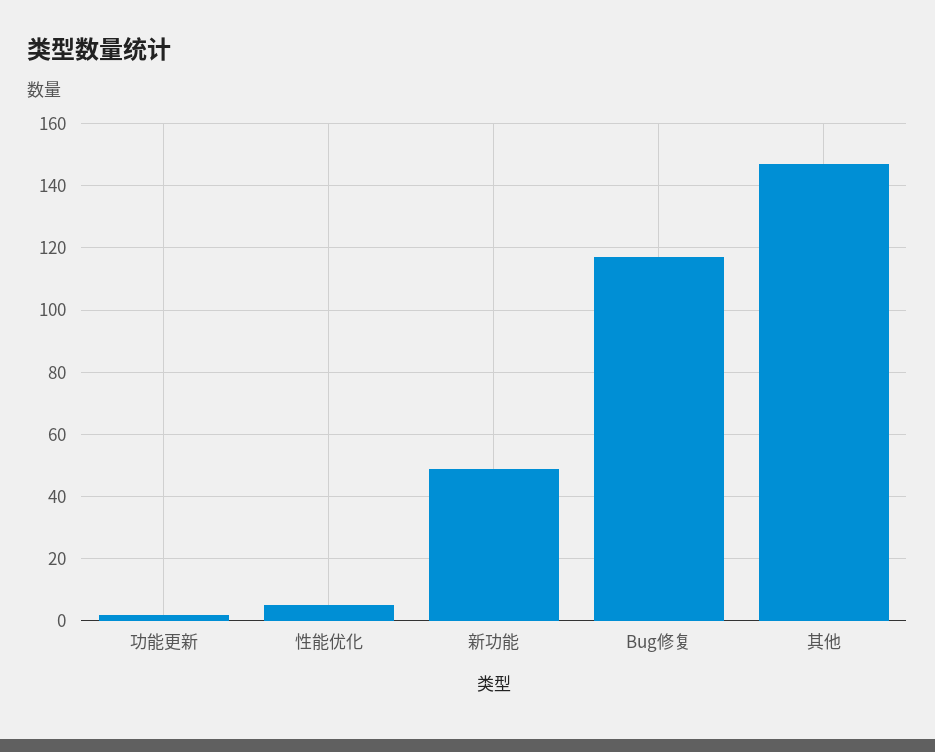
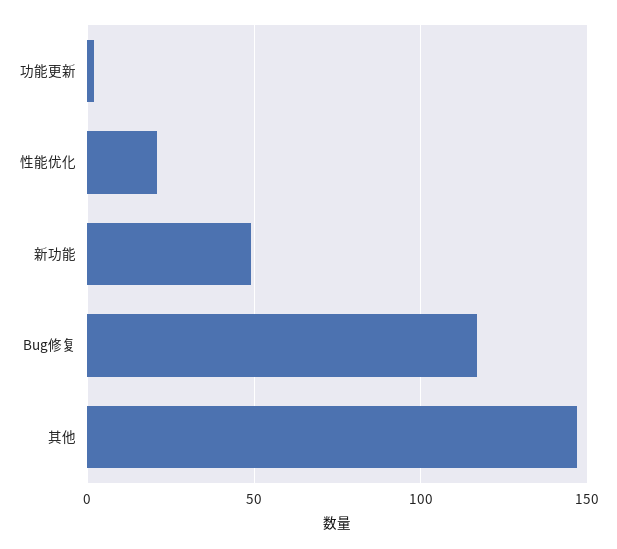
性能优化: 5 -> 20

